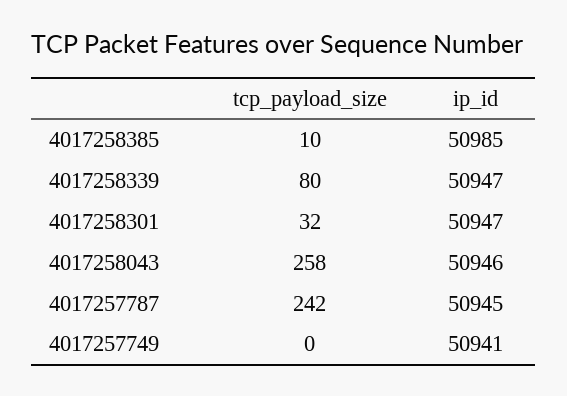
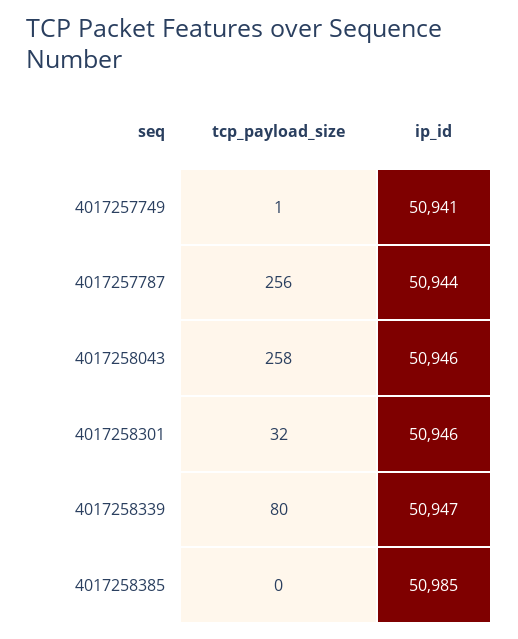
tcp_payload_size, 4017258385: 10 -> 0
ip_id, 4017258301: 50947 -> 50946
tcp_payload_size, 4017257787: 242 -> 256
ip_id, 4017257787: 50945 -> 50944
tcp_payload_size, 4017257749: 0 -> 1

